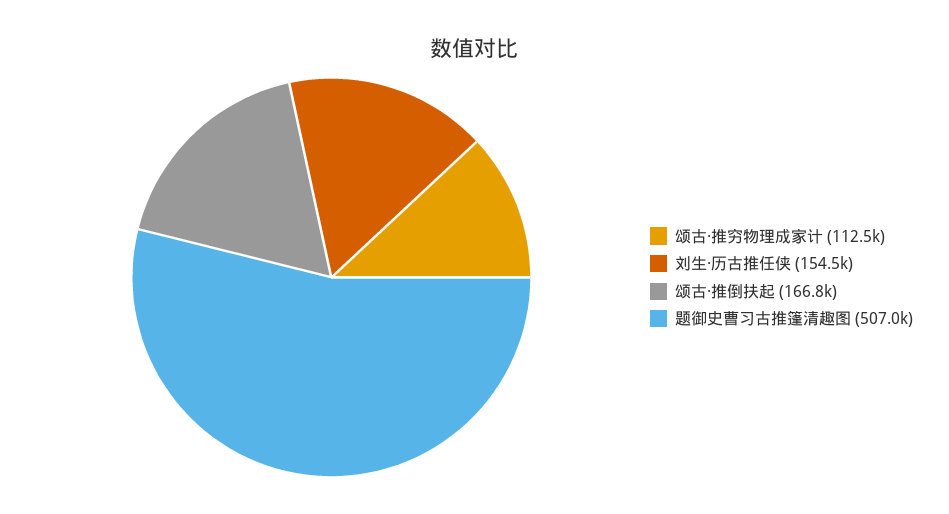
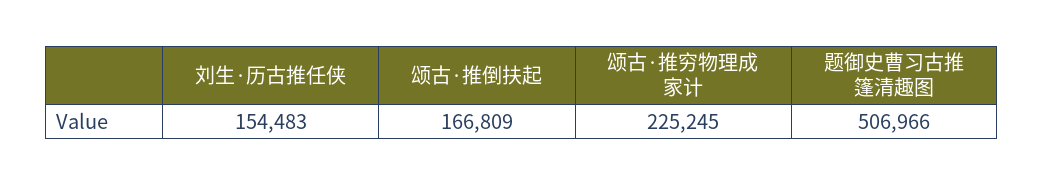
颂古·推穷物理成家计: 112500 -> 225245

